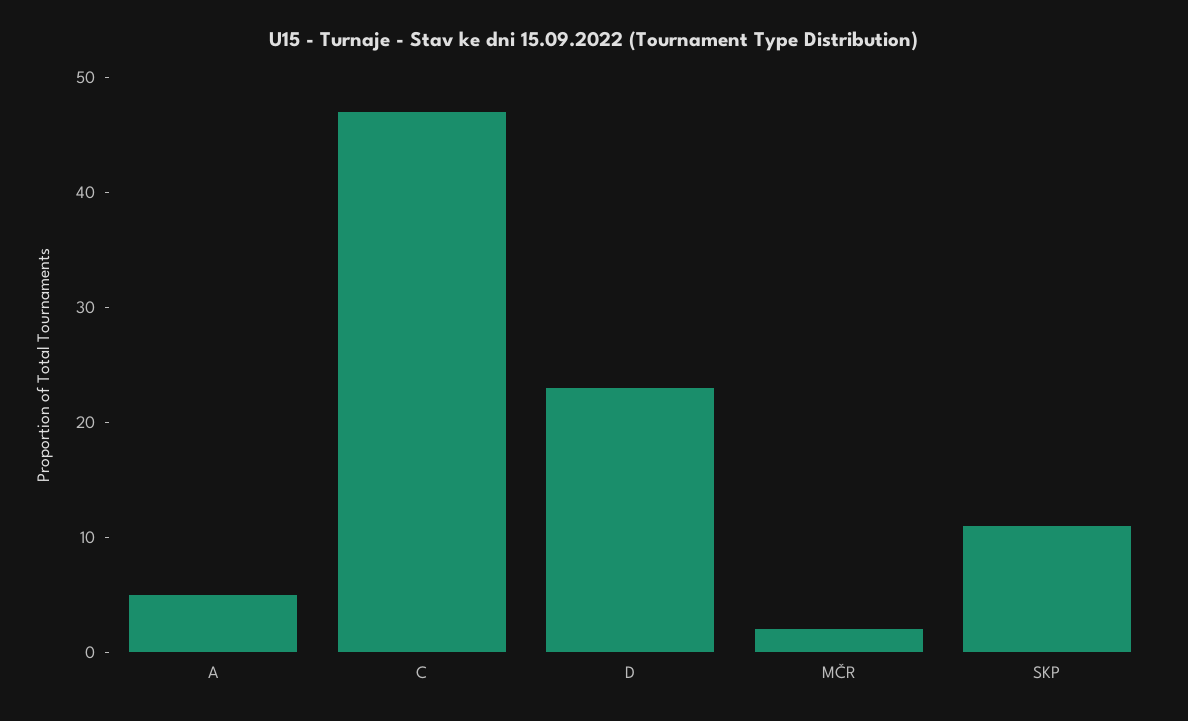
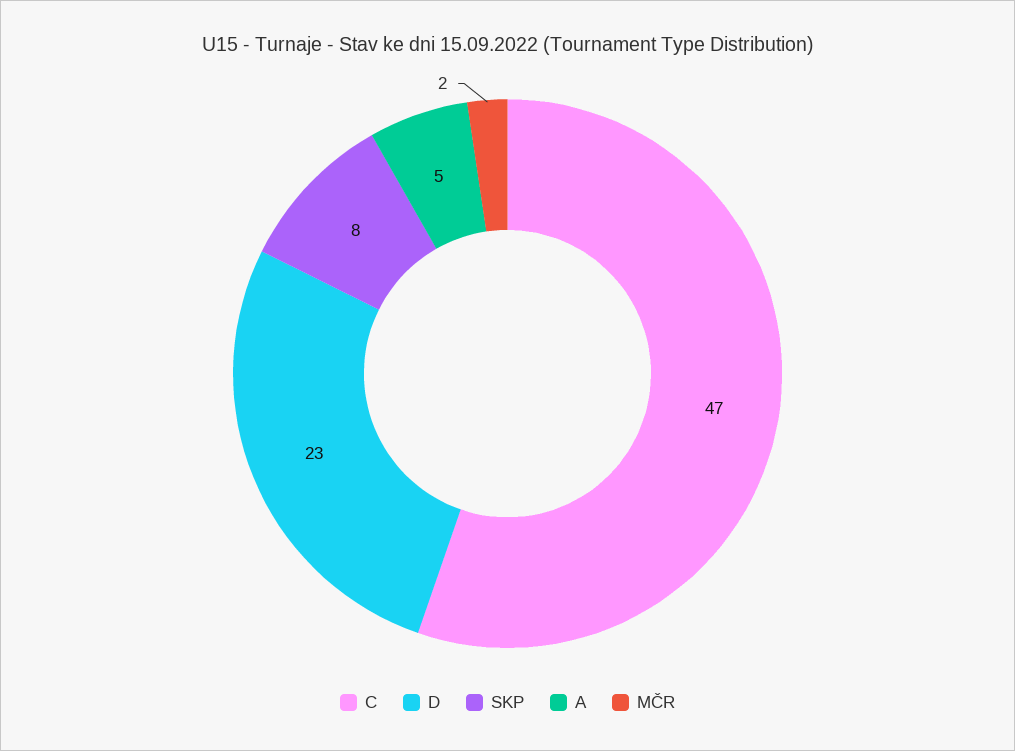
SKP: 11 -> 8

